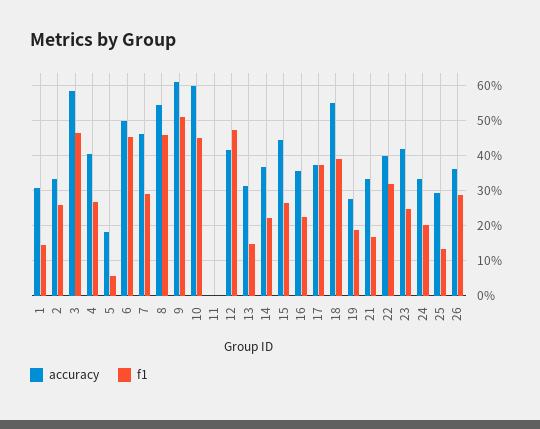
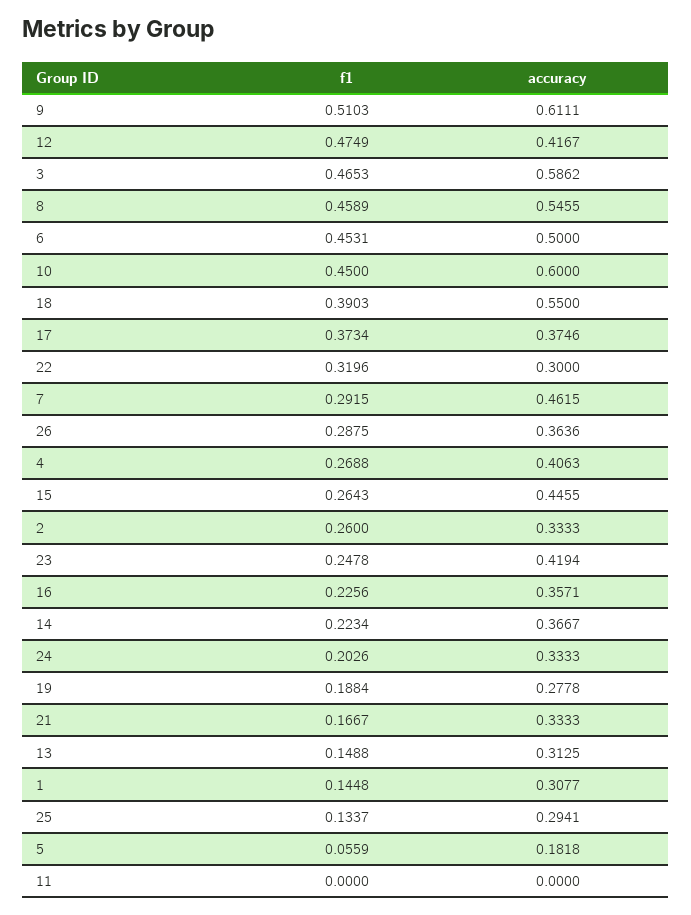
accuracy, 22: 0.4 -> 0.3

